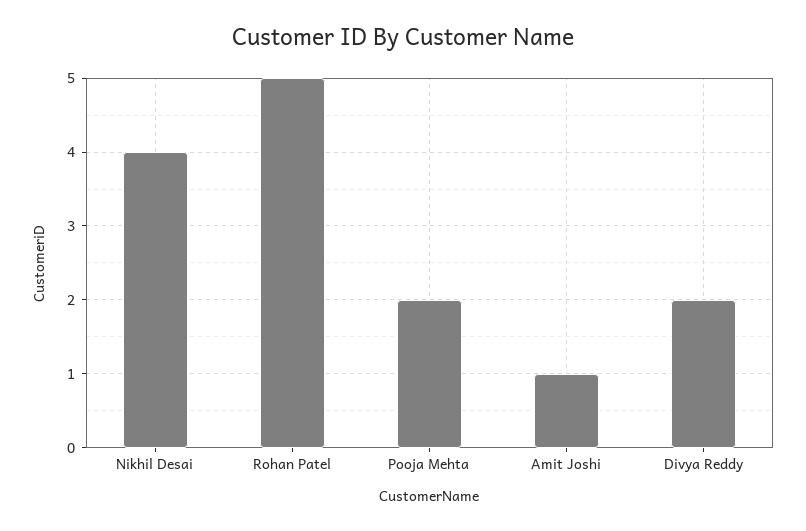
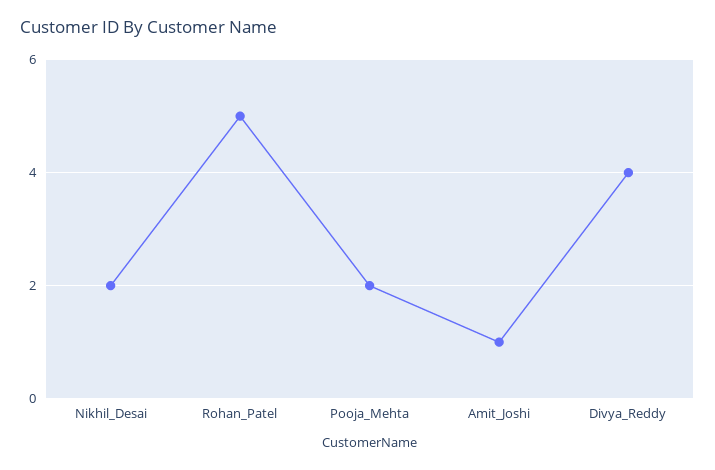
Nikhil Desai: 4 -> 2
Divya Reddy: 2 -> 4

